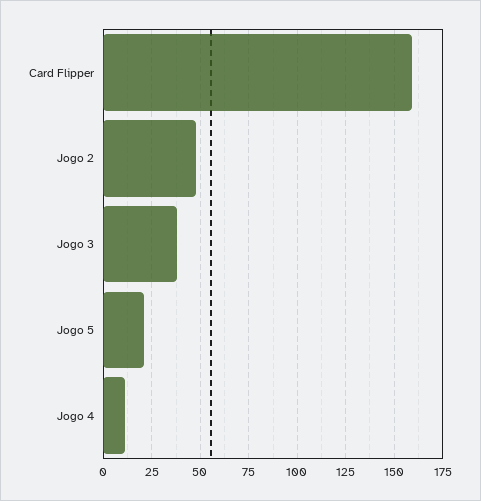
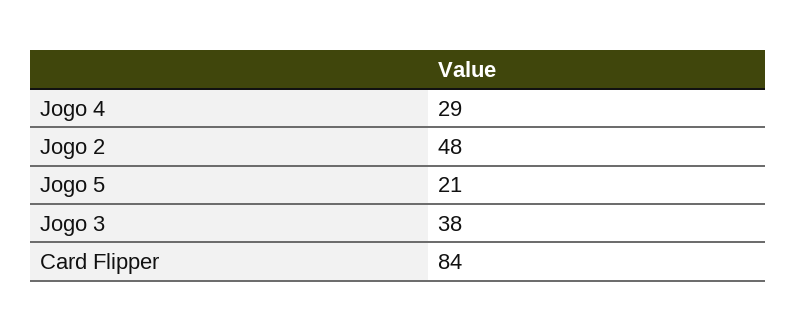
Card Flipper: 160 -> 84
Jogo 4: 10 -> 29

